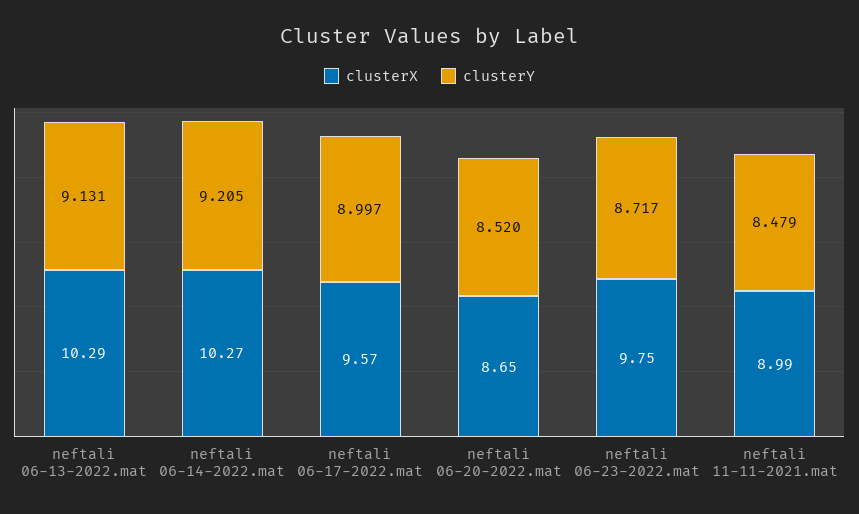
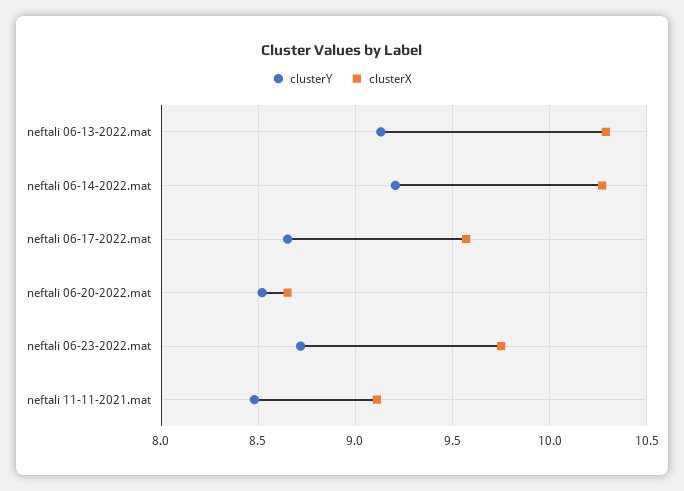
clusterY, neftali 06-17-2022.mat: 8.997 -> 8.65
clusterX, neftali 11-11-2021.mat: 8.99 -> 9.1

